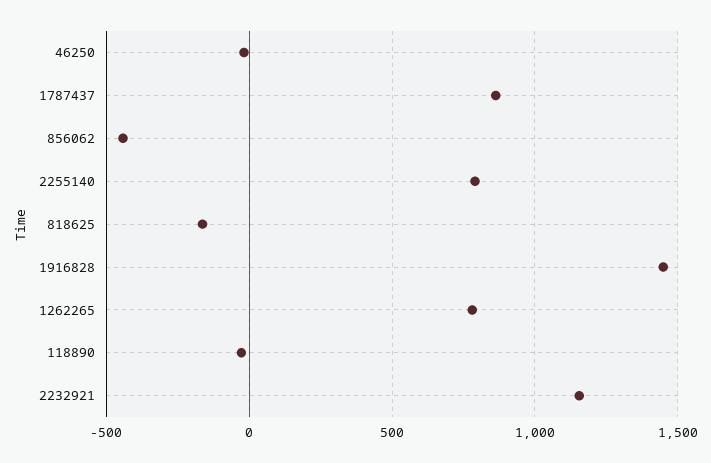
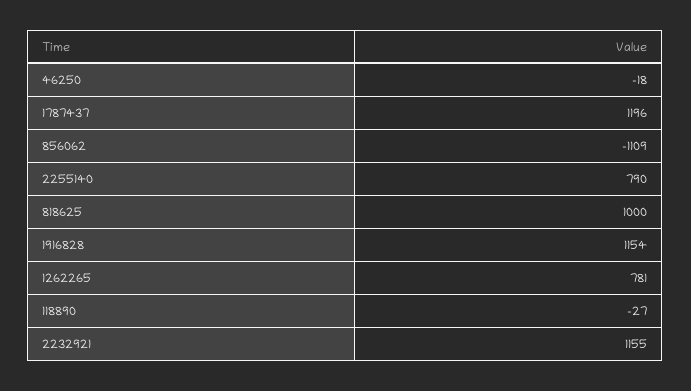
1787437: 850 -> 1196
856062: -450 -> -1109
818625: -150 -> 1000
1916828: 1450 -> 1154

